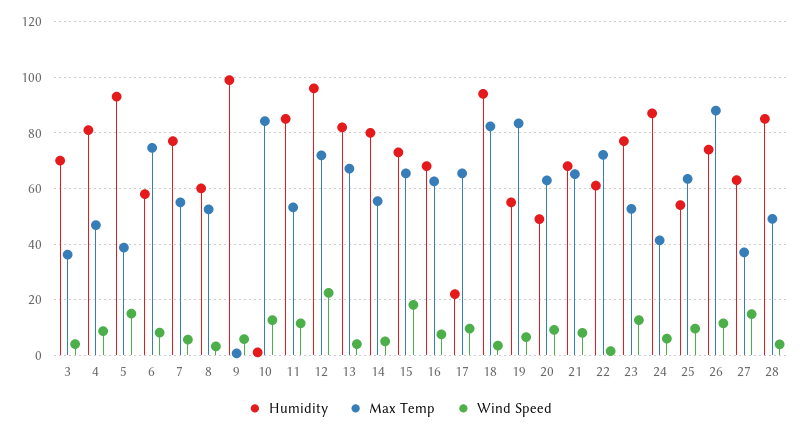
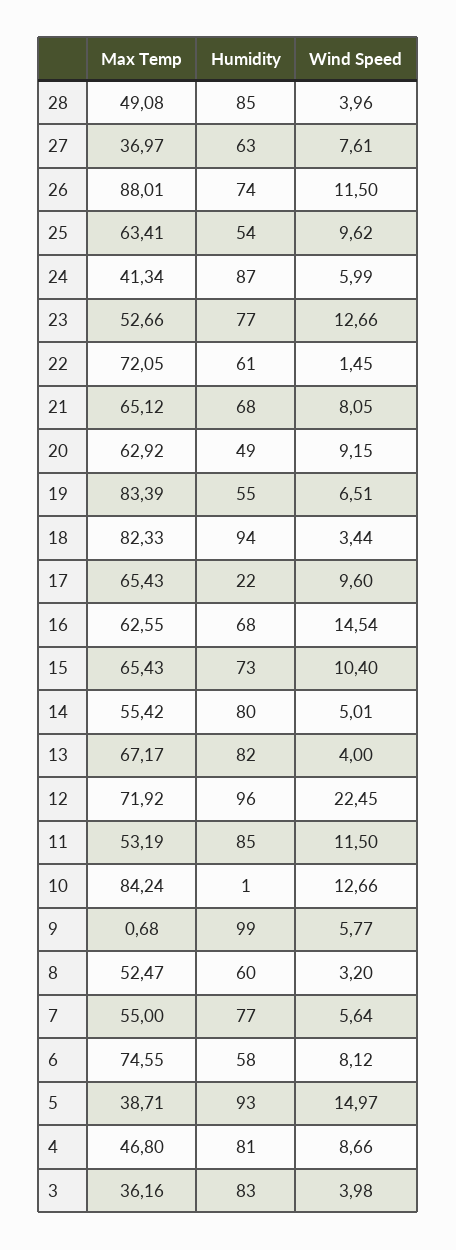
Humidity, 3: 70 -> 83
Wind Speed, 15: 17.5 -> 10.4
Wind Speed, 16: 7.5 -> 14.54
Wind Speed, 27: 15 -> 7.61

